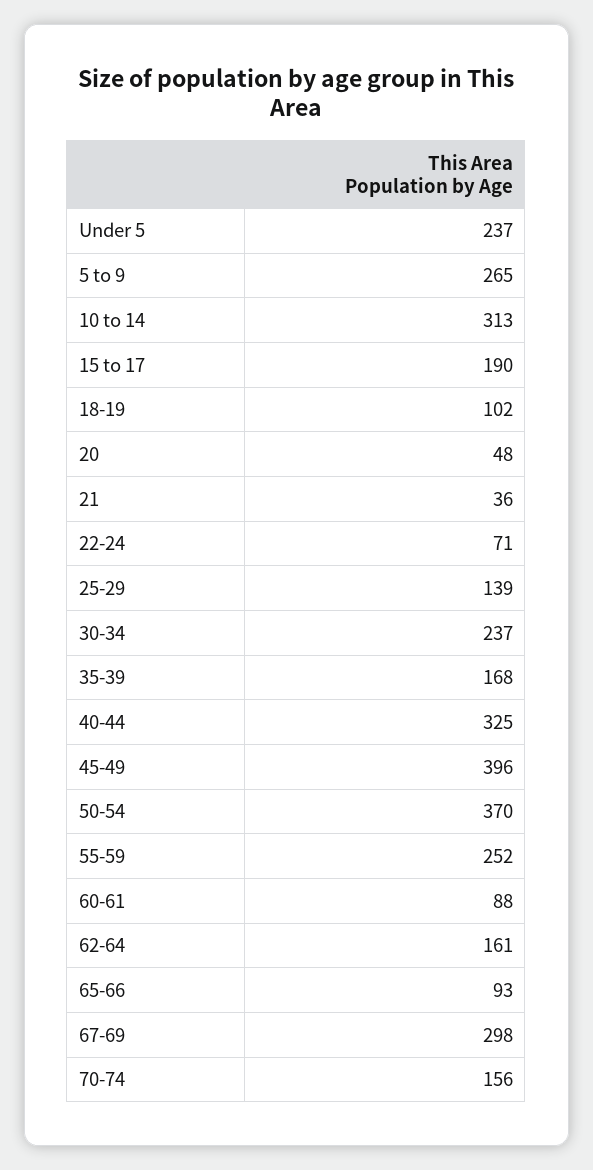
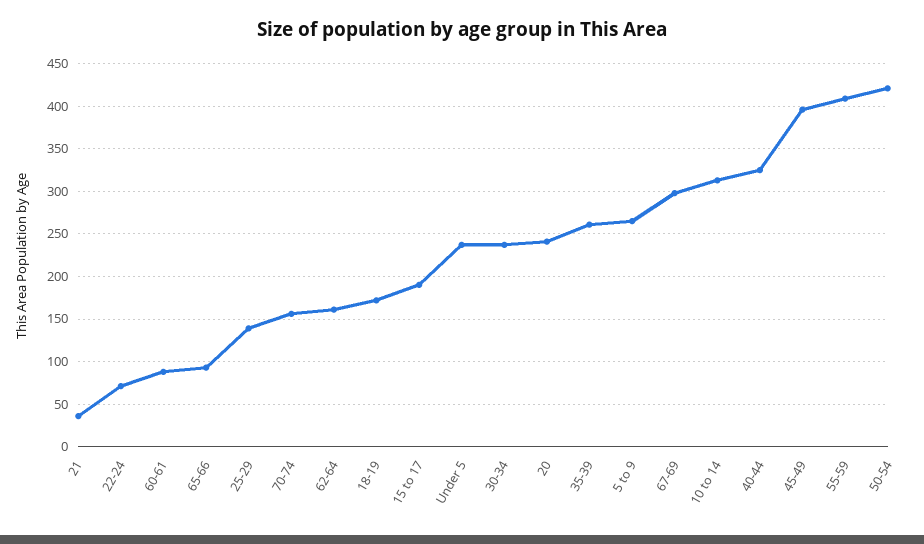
18-19: 102 -> 170
20: 48 -> 240
35-39: 168 -> 260
50-54: 370 -> 420
55-59: 252 -> 410

